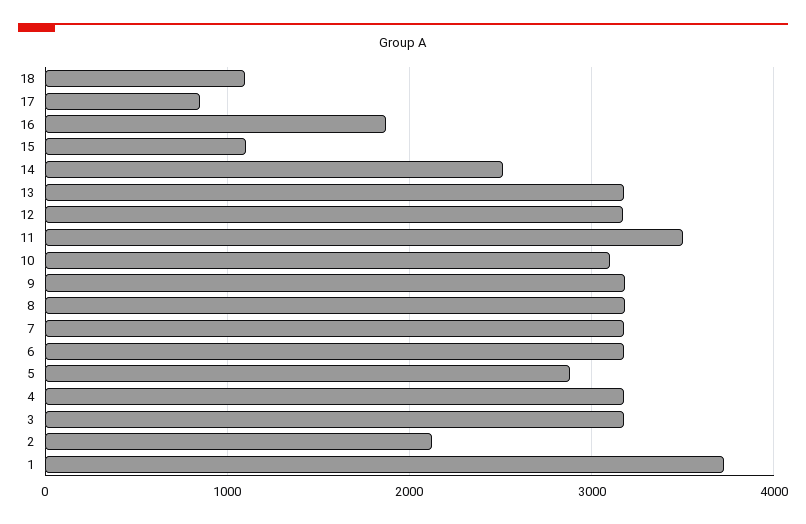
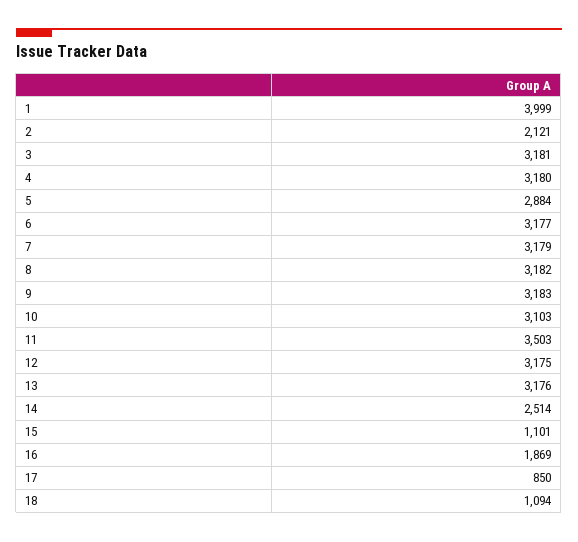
1: 3700 -> 3999

